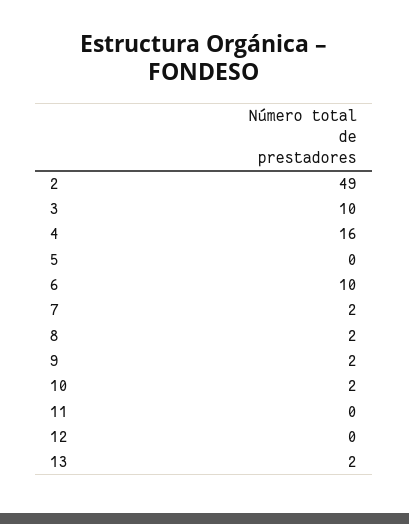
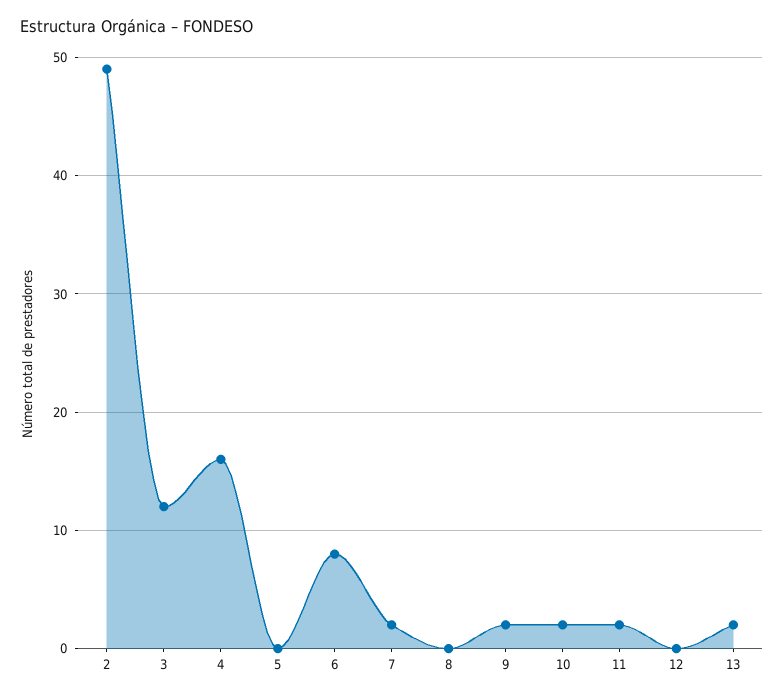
3: 10 -> 12
6: 10 -> 8
8: 2 -> 0
11: 0 -> 2

